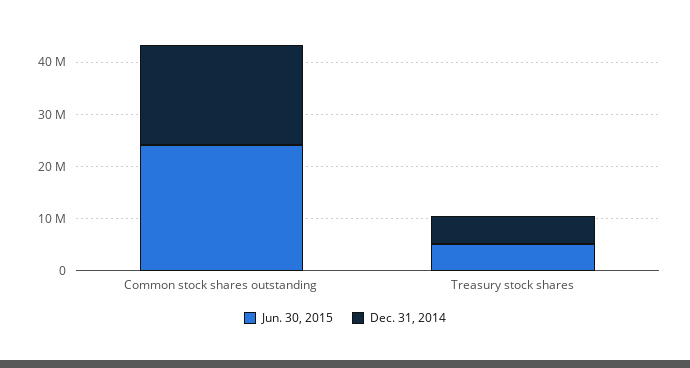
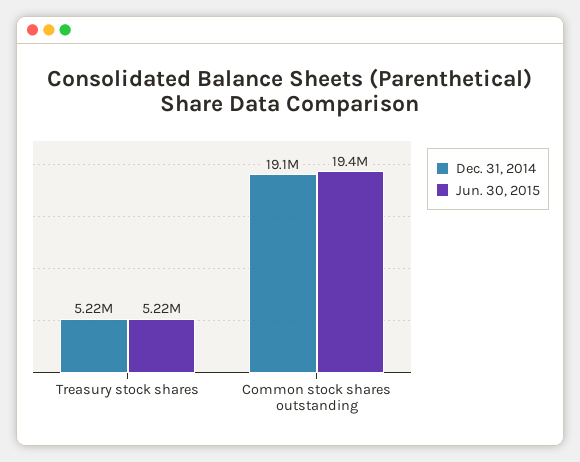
Jun. 30, 2015, Common stock shares outstanding: 24000000 -> 19400000

